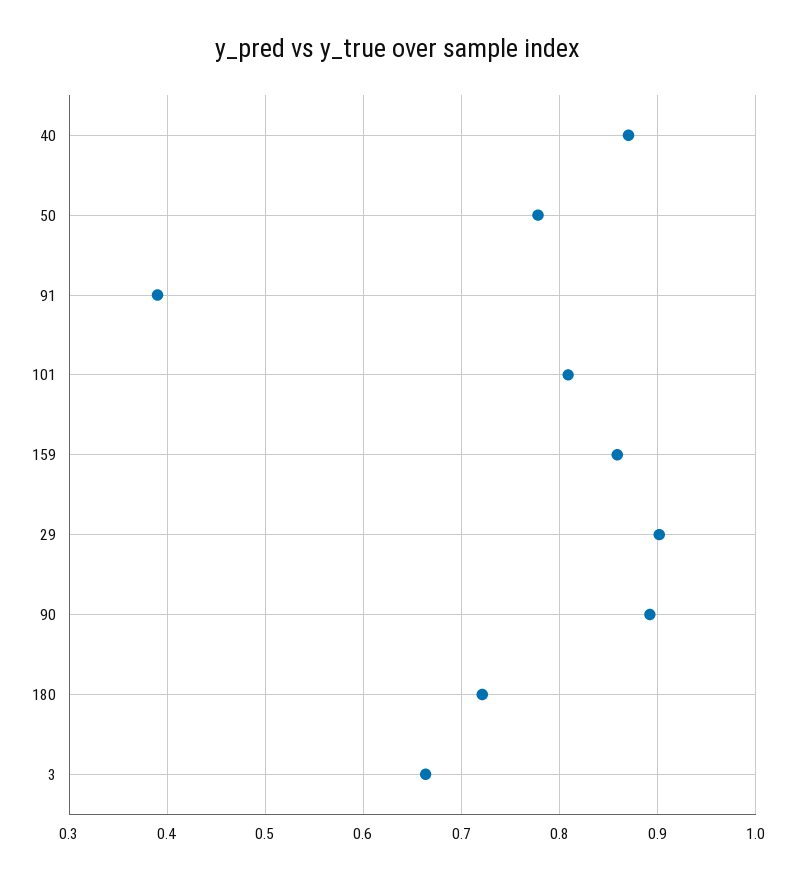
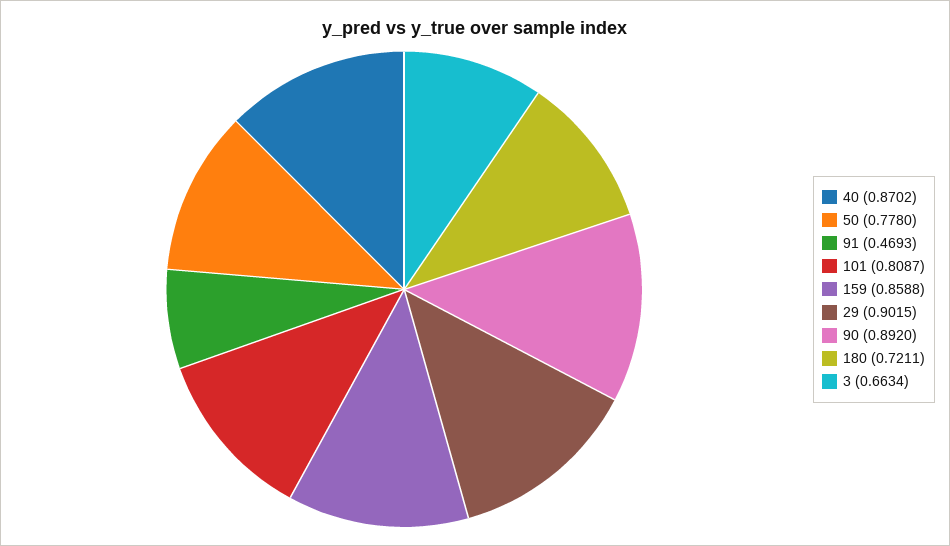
91: 0.39 -> 0.4693

